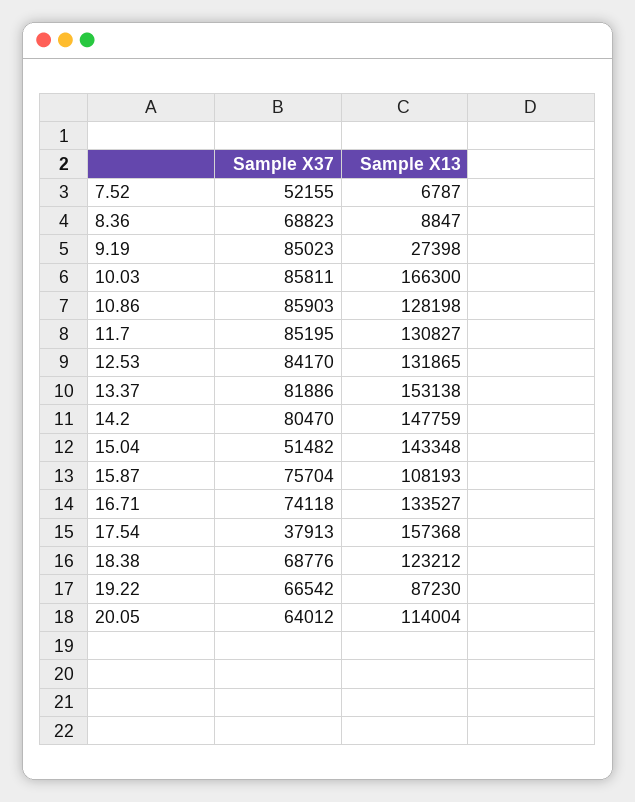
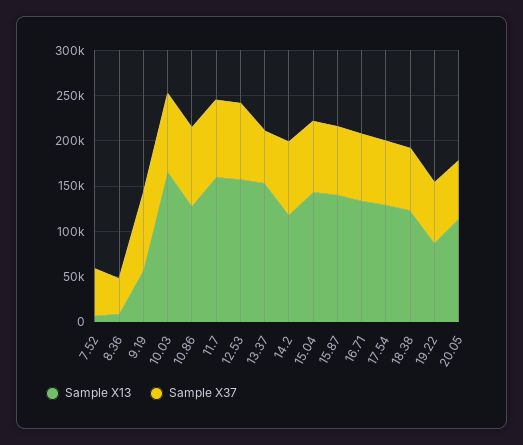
Sample X37, 8.36: 68823 -> 40000
Sample X13, 9.19: 27398 -> 60000
Sample X13, 11.7: 130827 -> 160000
Sample X13, 12.53: 131865 -> 160000
Sample X37, 13.37: 81886 -> 60000
Sample X13, 14.2: 147759 -> 120000
Sample X37, 15.04: 51482 -> 80000
Sample X13, 15.87: 108193 -> 140000
Sample X37, 17.54: 37913 -> 70000
Sample X13, 17.54: 157368 -> 130000

